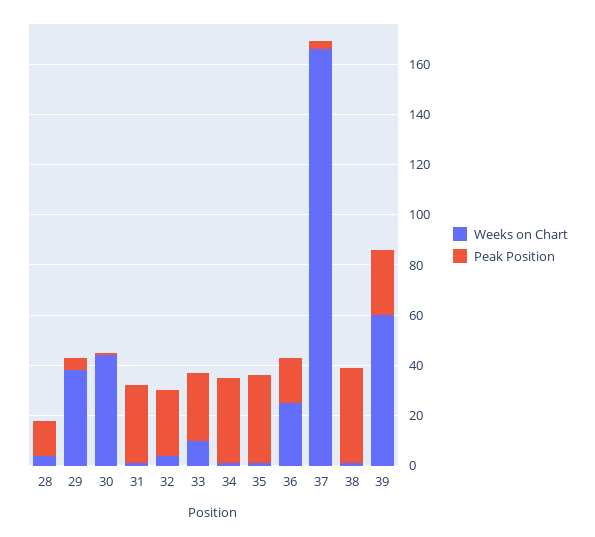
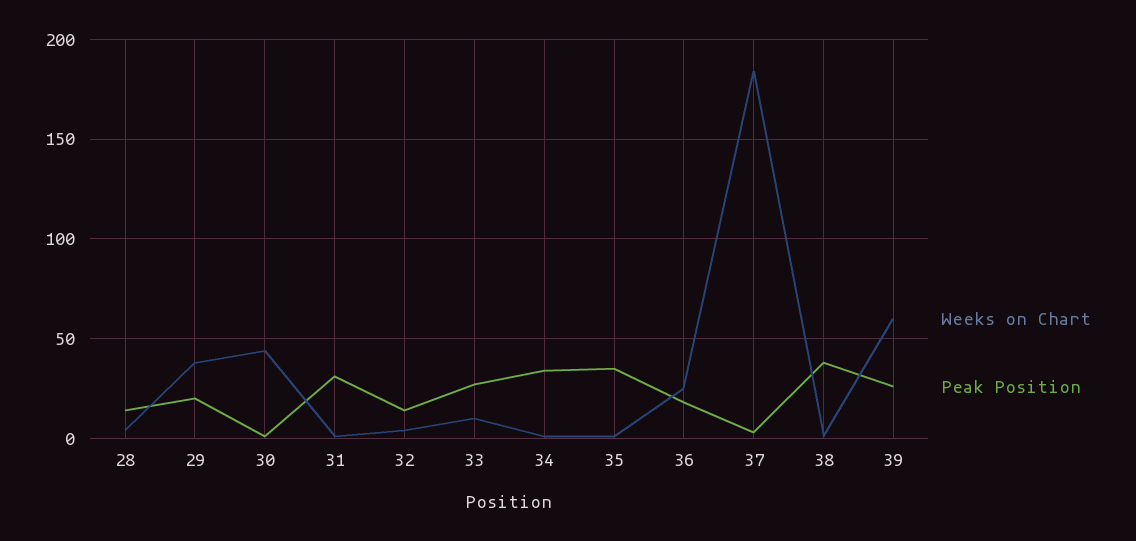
Peak Position, 29: 5 -> 20
Peak Position, 32: 25 -> 15
Weeks on Chart, 37: 165 -> 185

